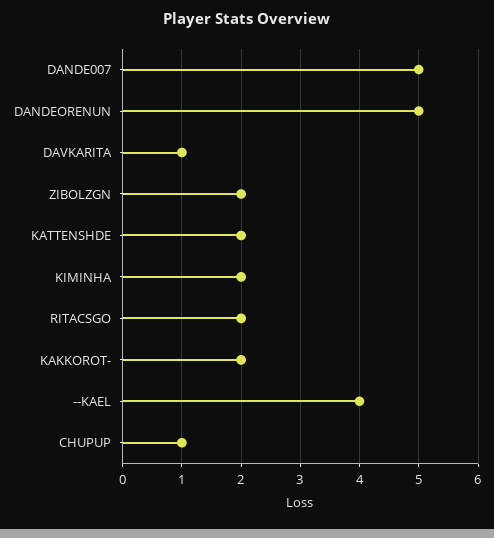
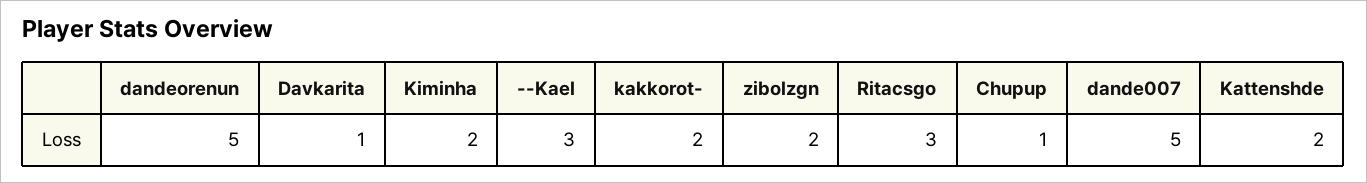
RITACSGO: 2 -> 3
--KAEL: 4 -> 3

